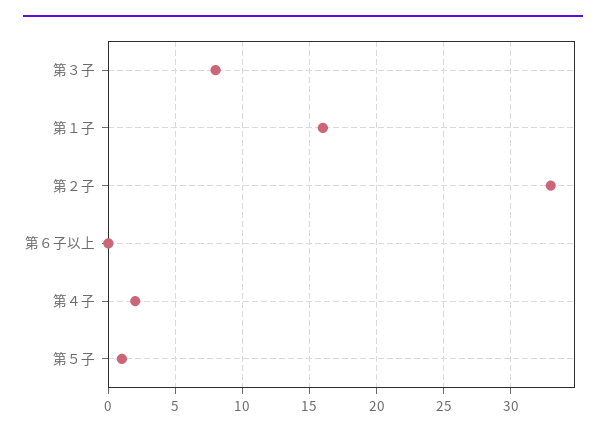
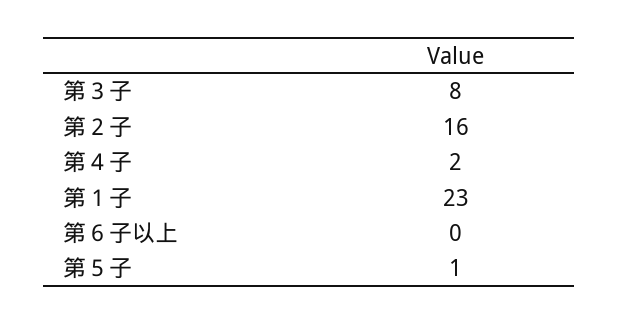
第１子: 16 -> 23
第２子: 33 -> 16

